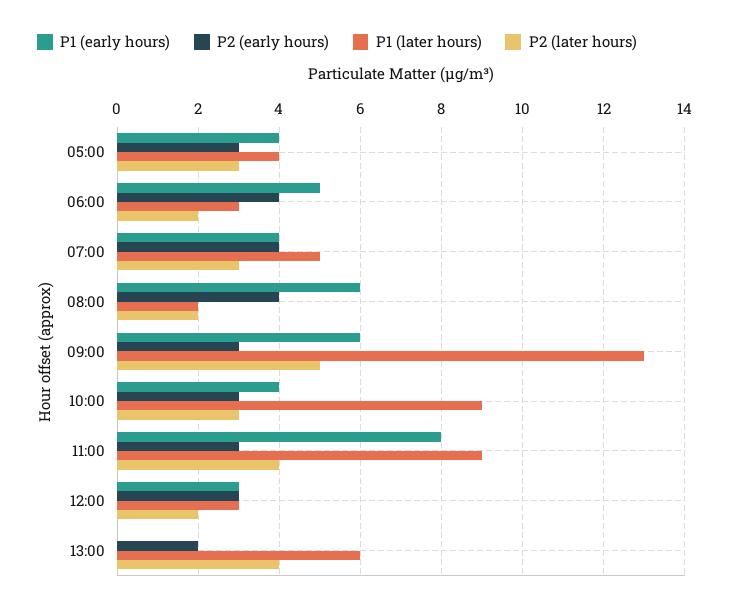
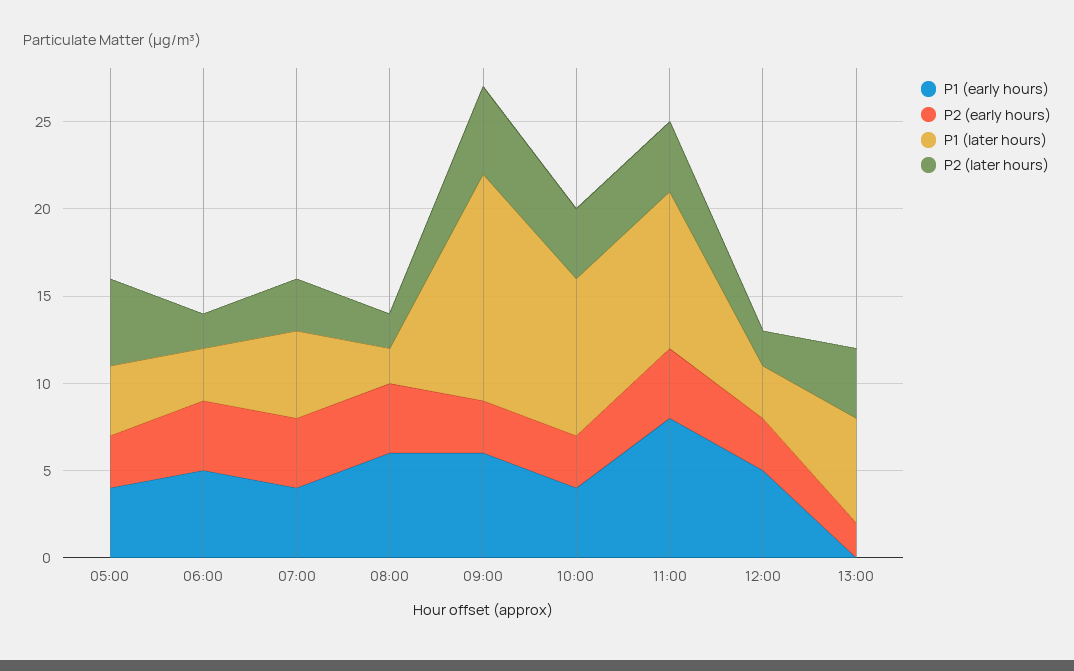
P2 (later hours), 05:00: 3 -> 5
P2 (later hours), 10:00: 3 -> 4
P2 (early hours), 11:00: 3 -> 4
P1 (early hours), 12:00: 3 -> 5

